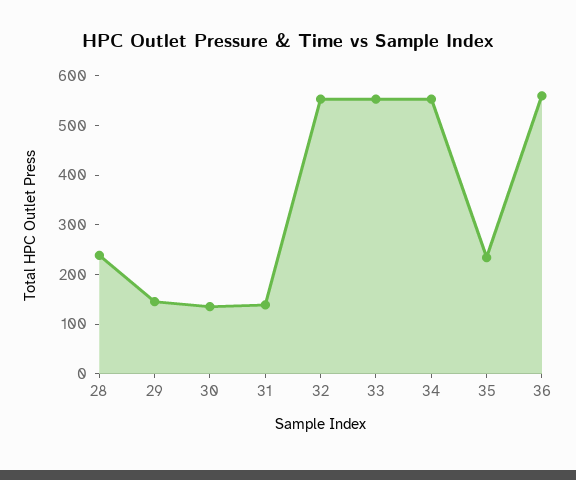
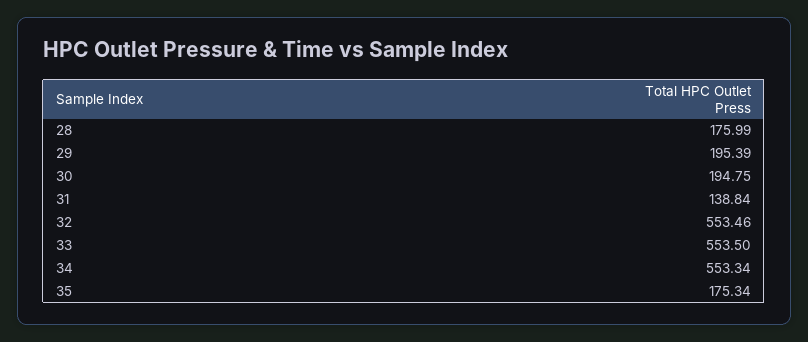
28: 240 -> 175.99
29: 140 -> 195.39
30: 140 -> 194.75
35: 240 -> 175.34
36: 560 -> none

